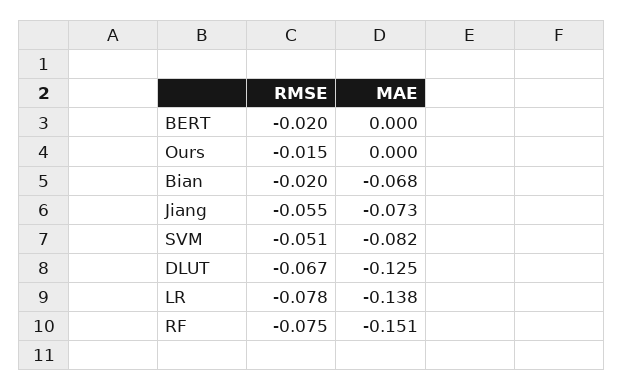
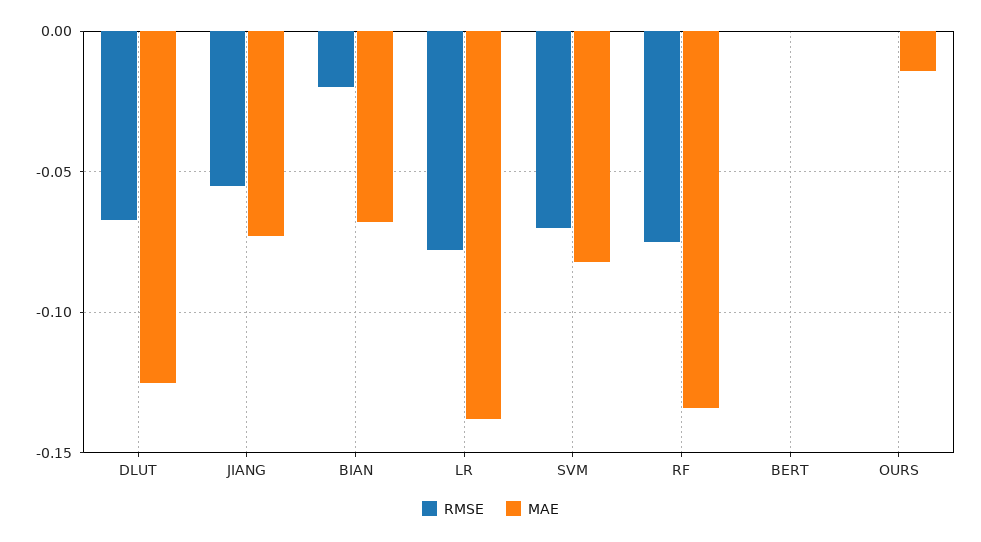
RMSE, BERT: -0.02 -> 0
RMSE, Ours: -0.015 -> 0
MAE, Ours: 0 -> -0.015
RMSE, SVM: -0.051 -> -0.07
MAE, RF: -0.151 -> -0.135

